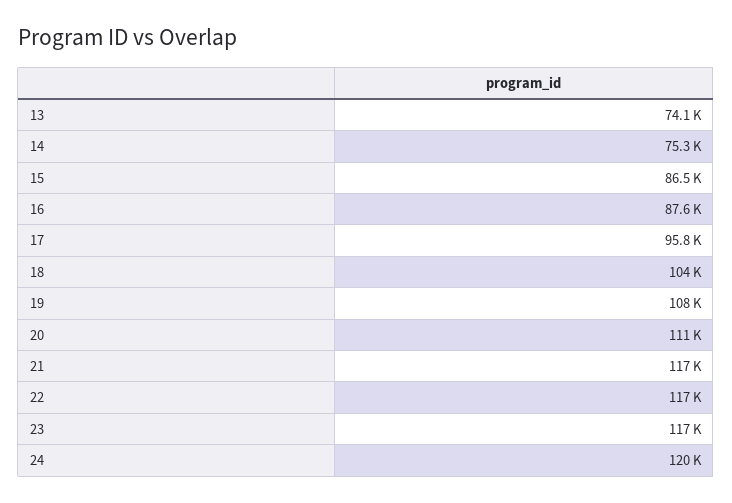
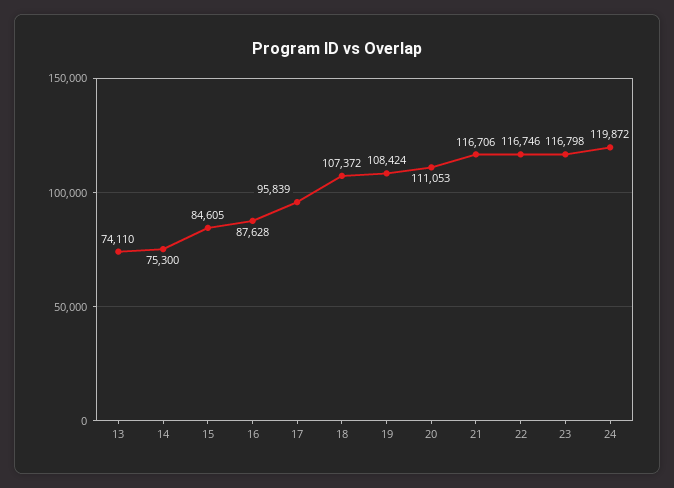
15: 86500 -> 84605
18: 104000 -> 107372

